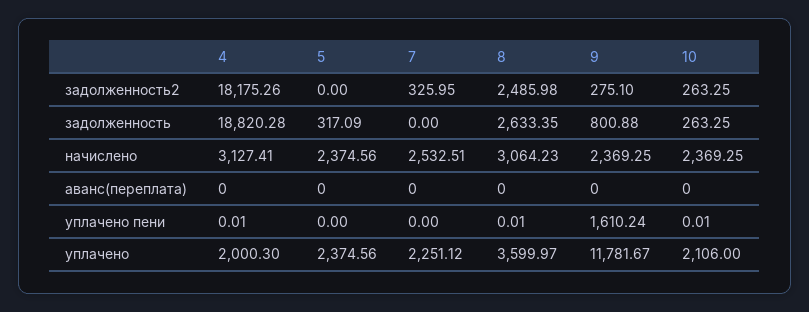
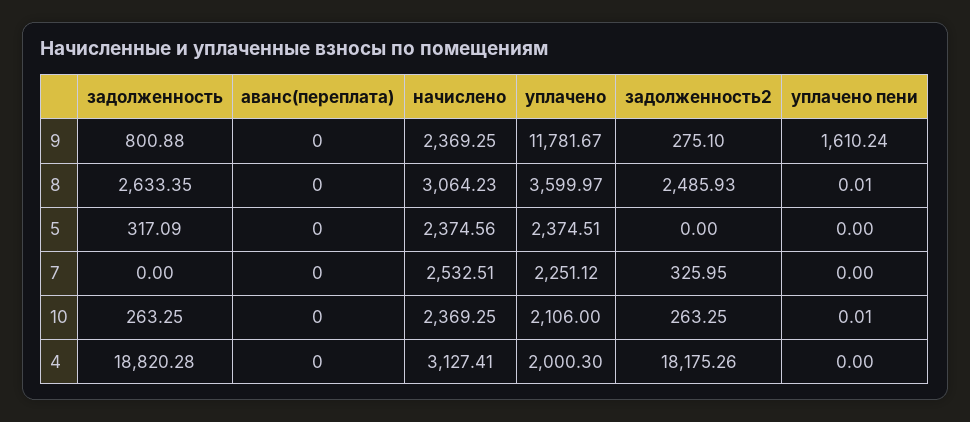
8, задолженность2: 2485.98 -> 2485.93
4, уплачено пени: 0.01 -> 0
5, уплачено: 2374.56 -> 2374.51

